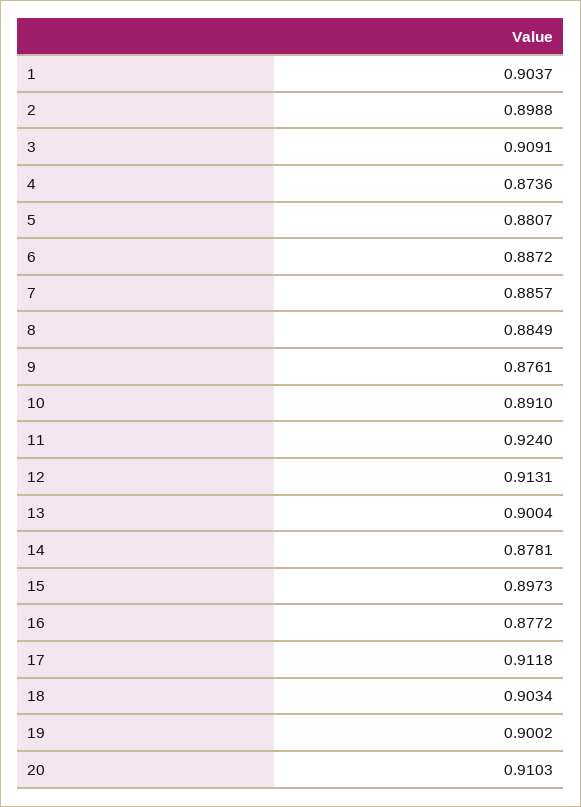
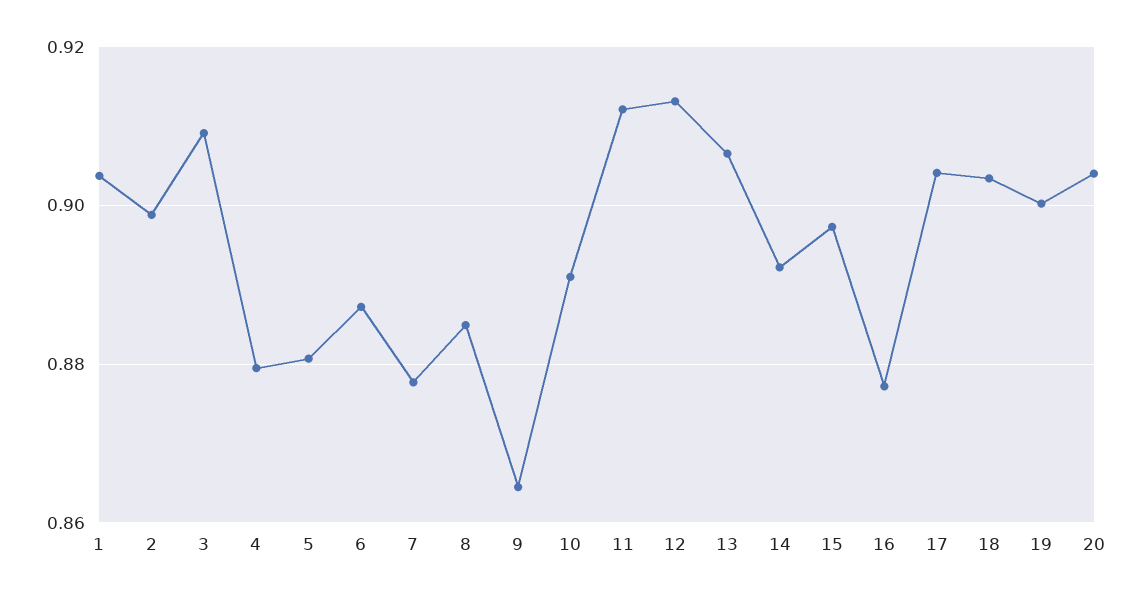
4: 0.8736 -> 0.88
7: 0.8857 -> 0.878
9: 0.8761 -> 0.864
11: 0.924 -> 0.912
13: 0.9004 -> 0.906
14: 0.8781 -> 0.892
17: 0.9118 -> 0.904
20: 0.9103 -> 0.904

